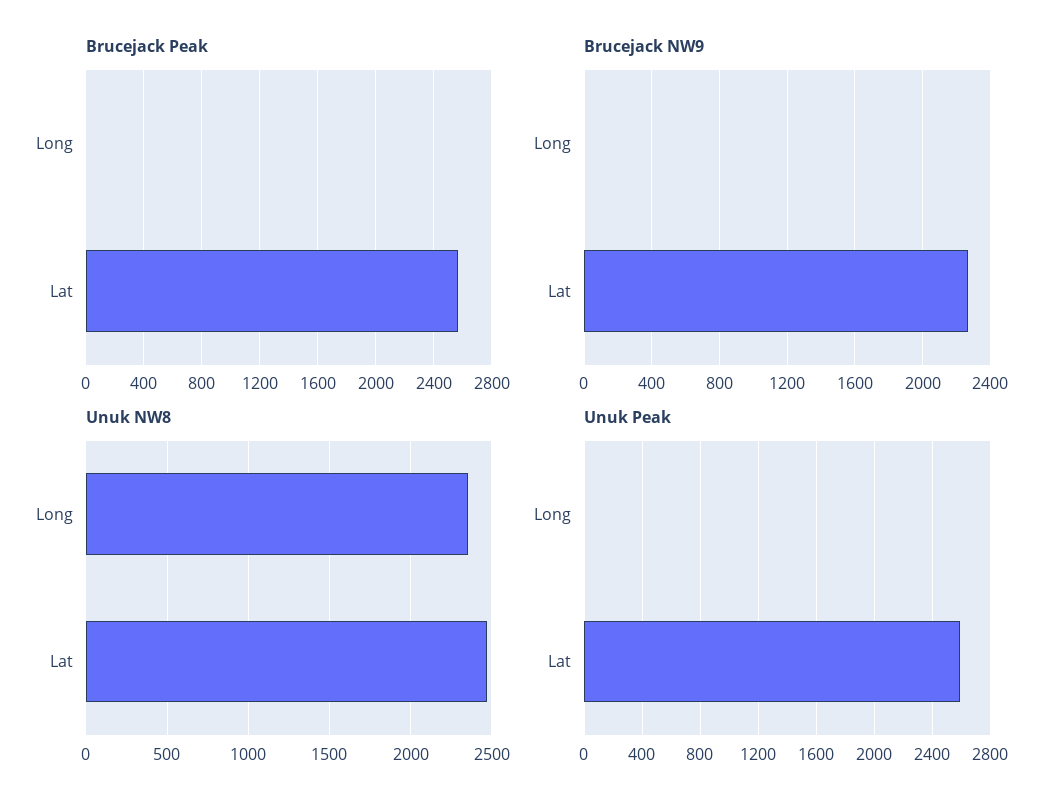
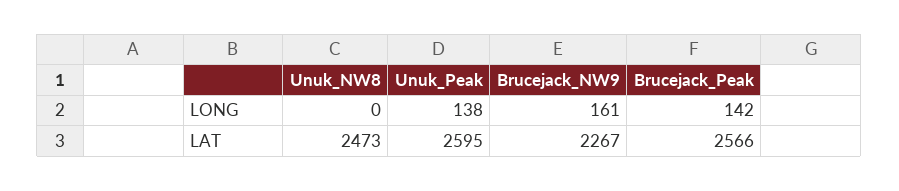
Brucejack Peak, Long: 0 -> 142
Brucejack NW9, Long: 0 -> 161
Unuk NW8, Long: 2350 -> 0
Unuk Peak, Long: 0 -> 138

